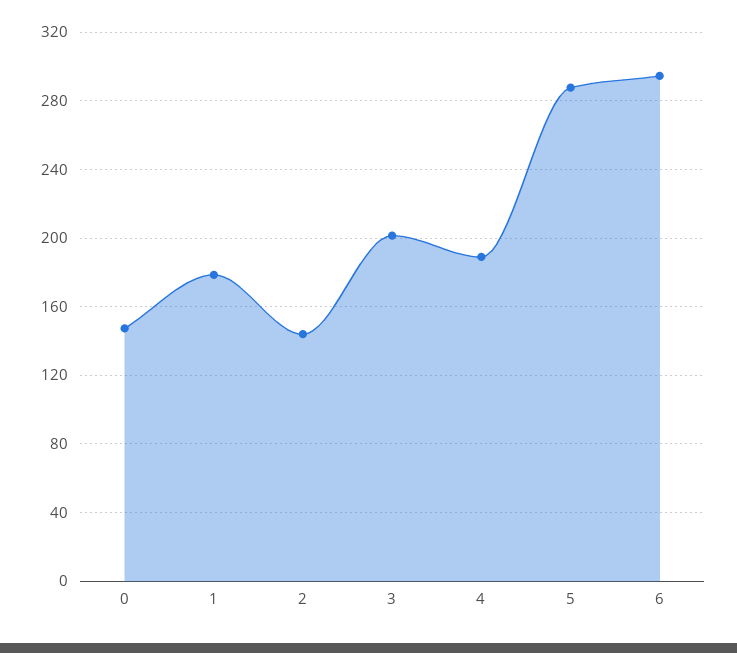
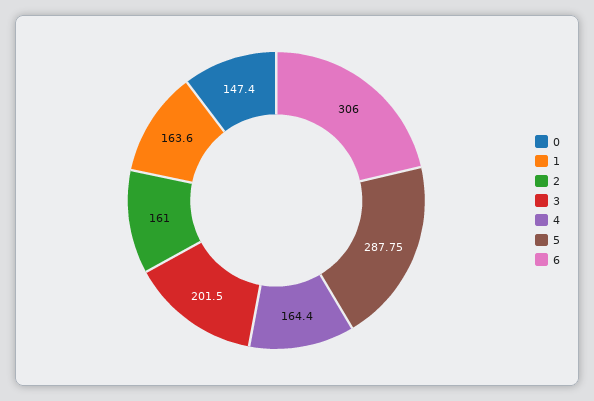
1: 180 -> 163.6
2: 145 -> 161
4: 190 -> 164.4
6: 295 -> 306

